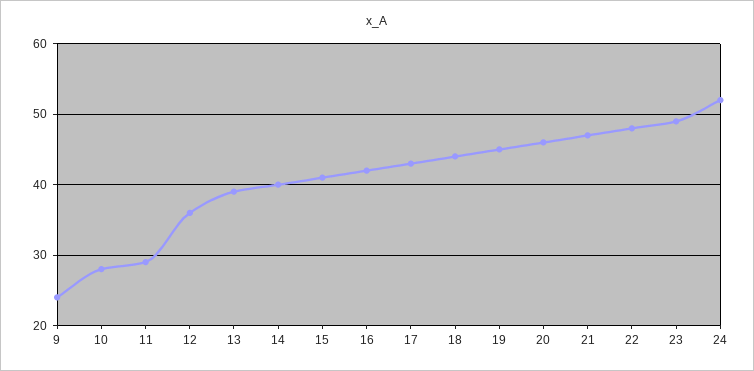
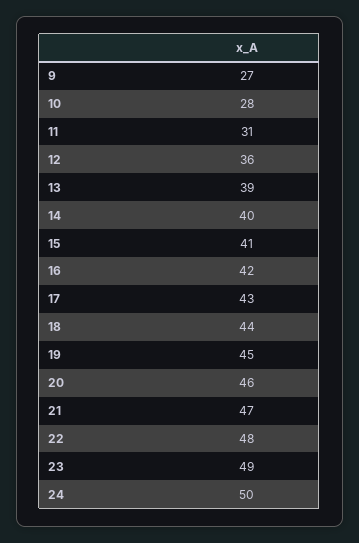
9: 24 -> 27
11: 29 -> 31
24: 52 -> 50

